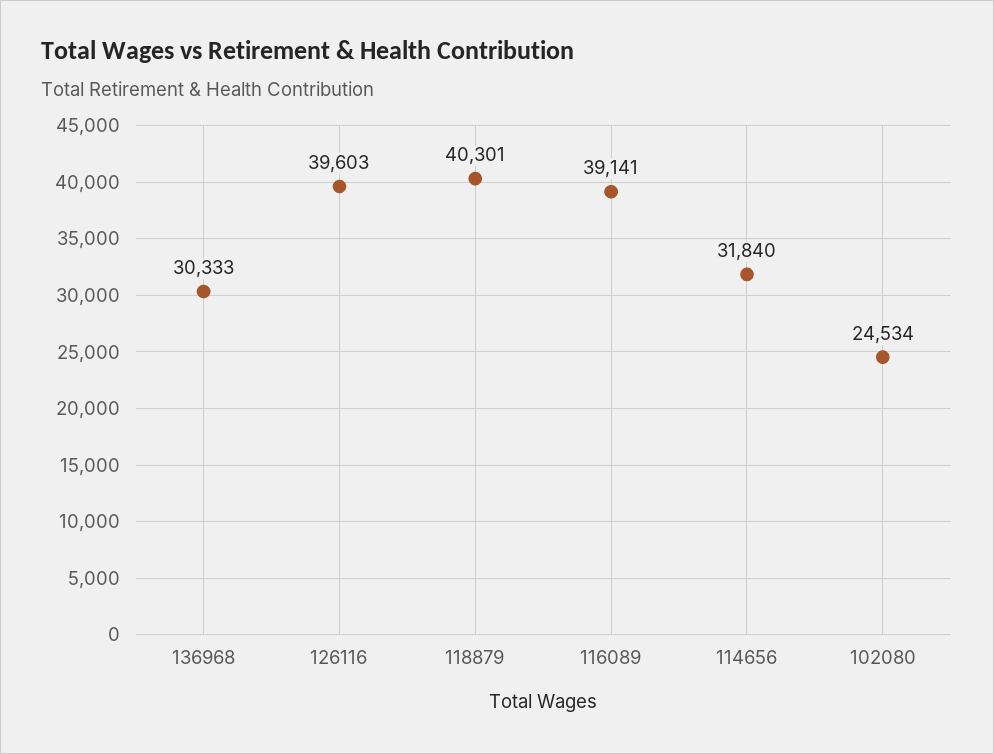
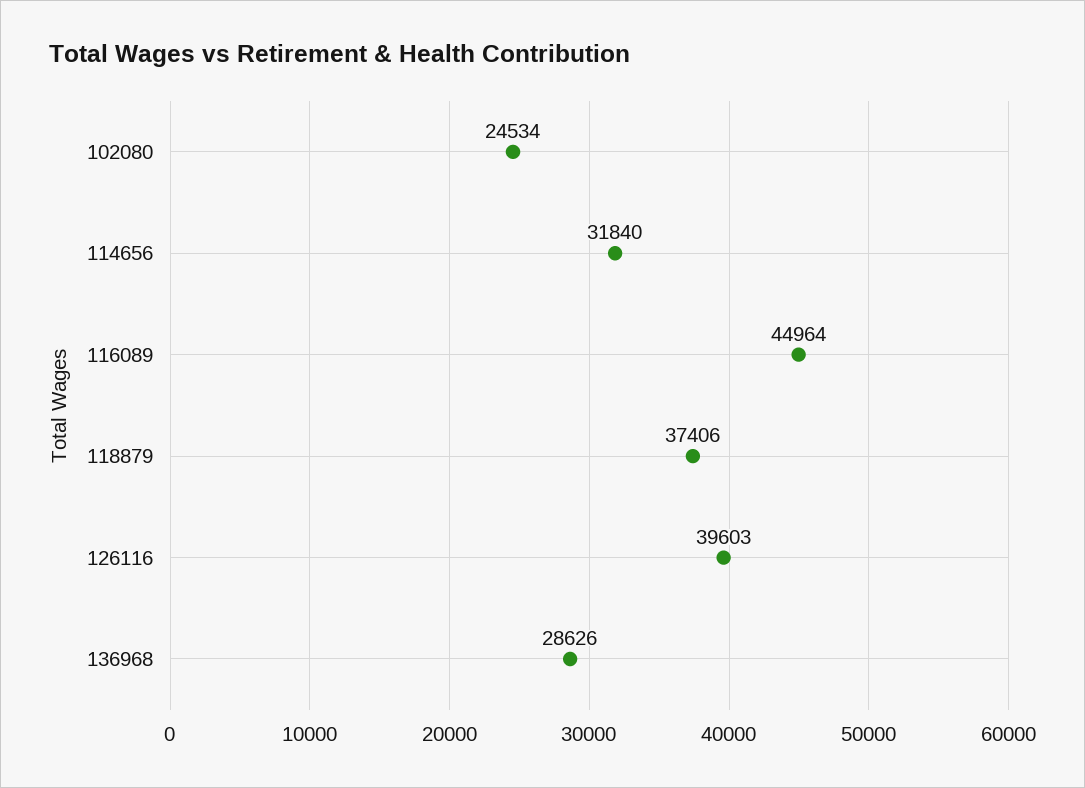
136968: 30333 -> 28626
118879: 40301 -> 37406
116089: 39141 -> 44964

